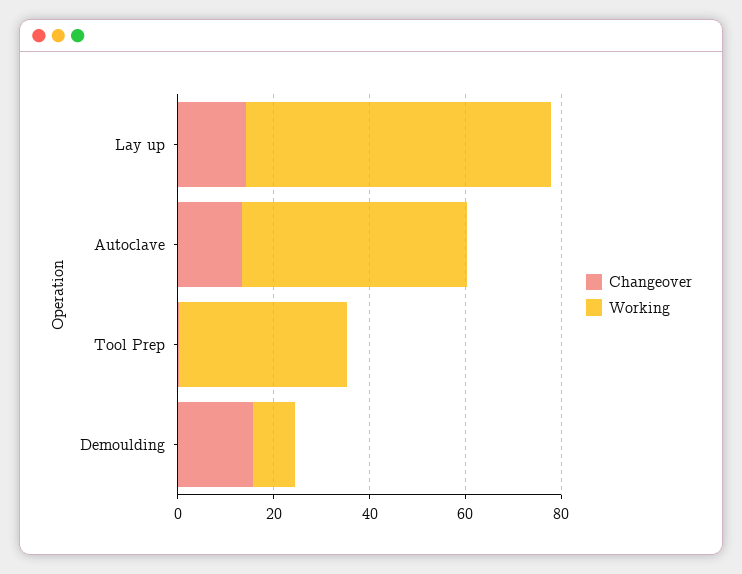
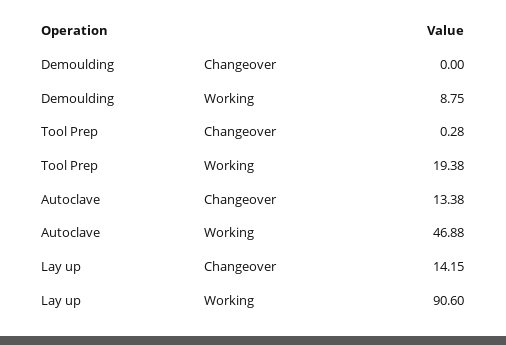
Working, Lay up: 65 -> 90.6
Working, Tool Prep: 35 -> 19.38
Changeover, Demoulding: 15 -> 0

